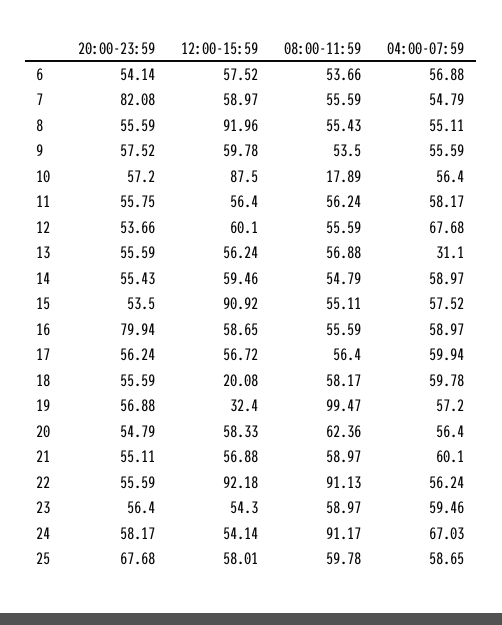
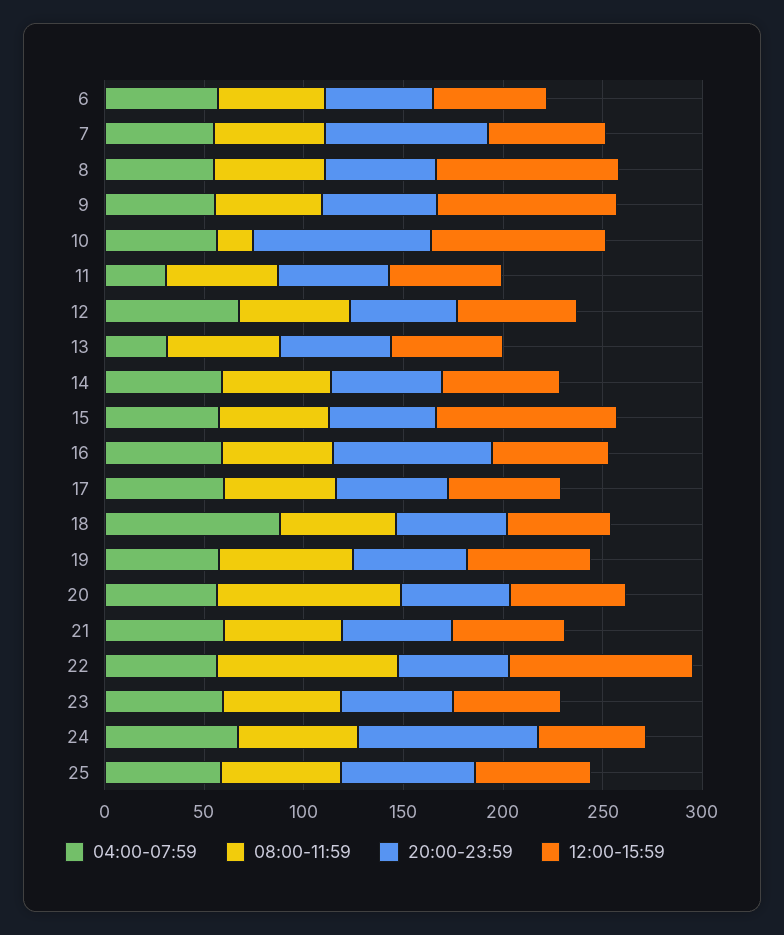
12:00-15:59, 9: 59.78 -> 90
20:00-23:59, 10: 57.2 -> 90
04:00-07:59, 11: 58.17 -> 30
12:00-15:59, 18: 20.08 -> 50
04:00-07:59, 18: 59.78 -> 90
12:00-15:59, 19: 32.4 -> 60
08:00-11:59, 19: 99.47 -> 70
08:00-11:59, 20: 62.36 -> 90
20:00-23:59, 24: 58.17 -> 90
08:00-11:59, 24: 91.17 -> 60

